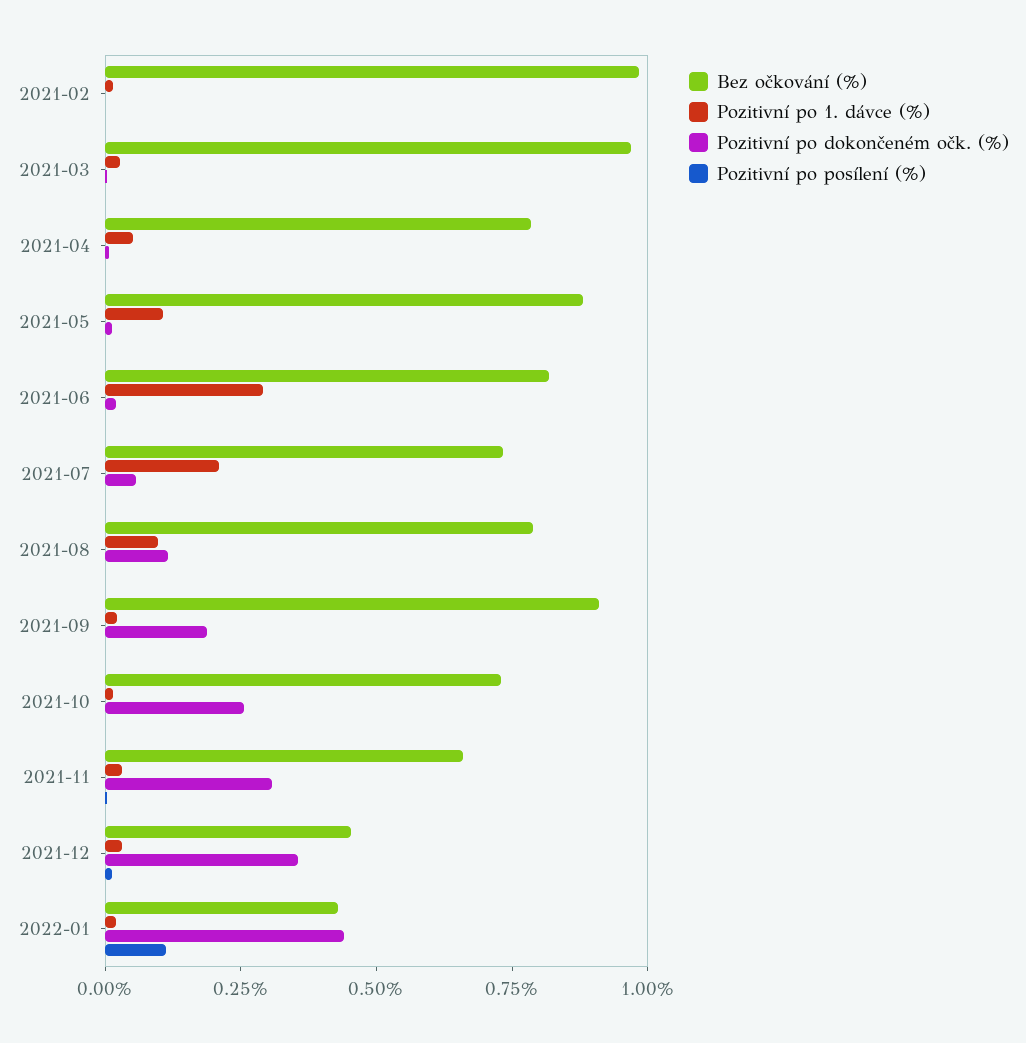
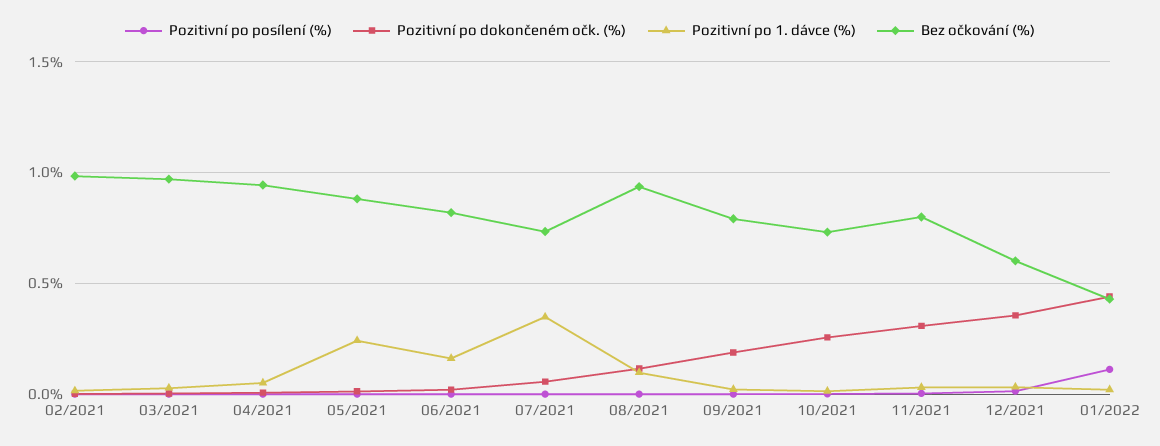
Bez očkování (%), 2021-04: 0.8 -> 0.95
Pozitivní po 1. dávce (%), 2021-05: 0.1 -> 0.25
Pozitivní po 1. dávce (%), 2021-06: 0.3 -> 0.15
Pozitivní po 1. dávce (%), 2021-07: 0.2 -> 0.35
Bez očkování (%), 2021-08: 0.8 -> 0.95
Bez očkování (%), 2021-09: 0.9 -> 0.8
Bez očkování (%), 2021-11: 0.65 -> 0.8
Bez očkování (%), 2021-12: 0.45 -> 0.6

